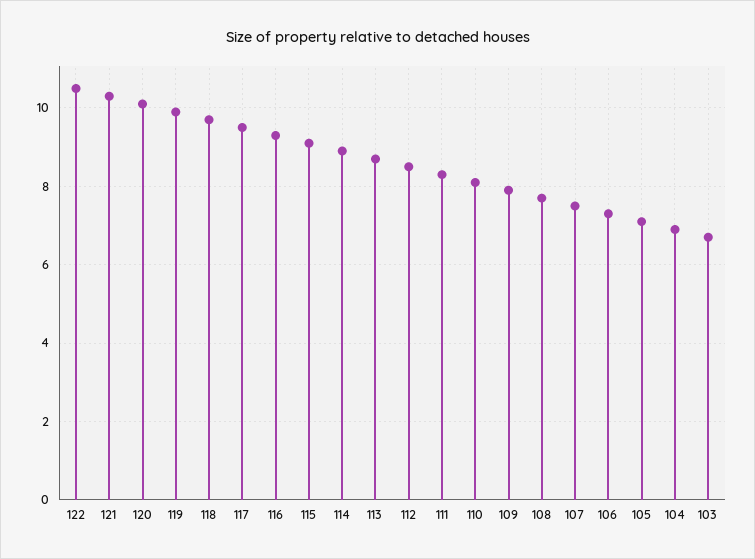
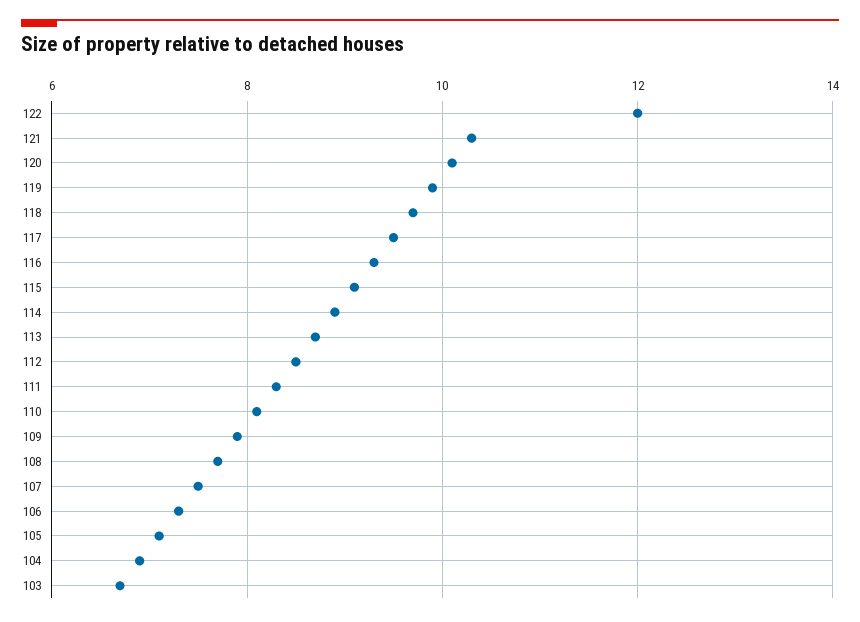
122: 10.5 -> 12

